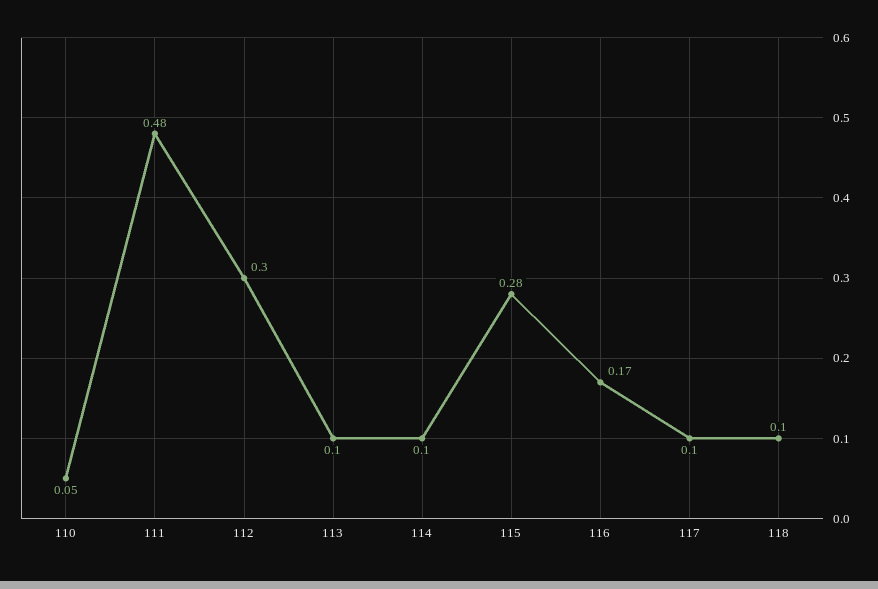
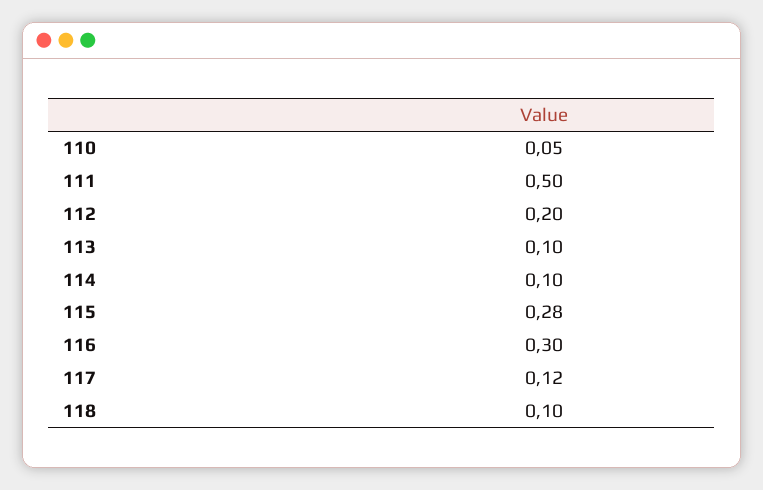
111: 0.48 -> 0.5
112: 0.3 -> 0.2
116: 0.17 -> 0.3
117: 0.1 -> 0.12

